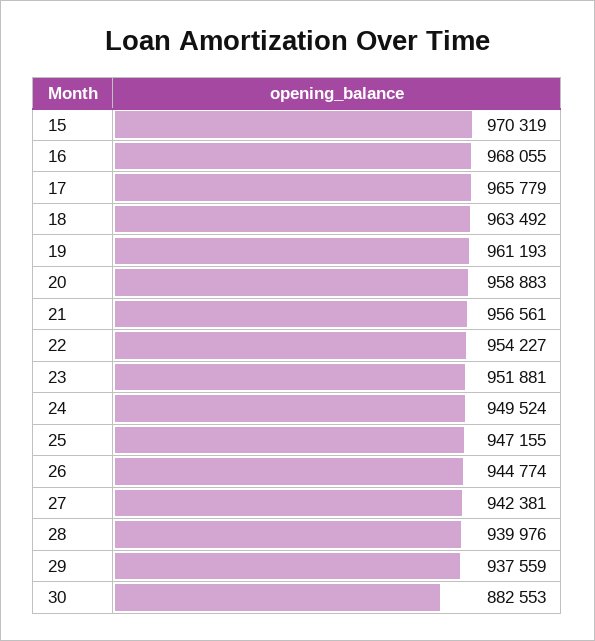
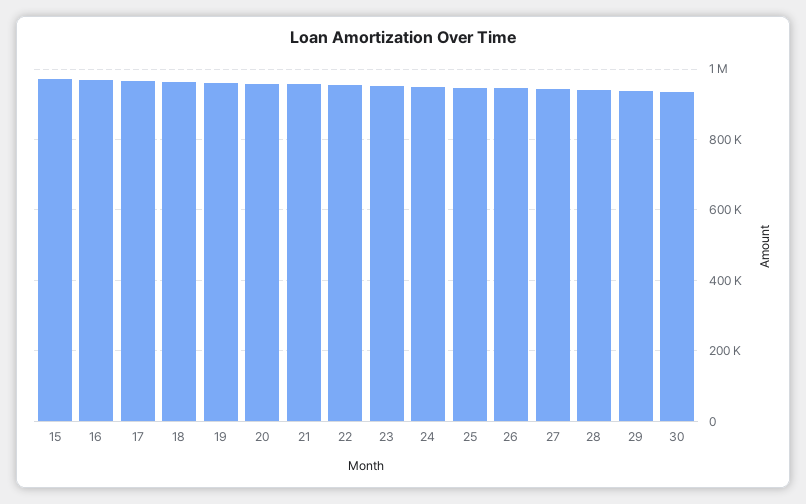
30: 882553 -> 940000

